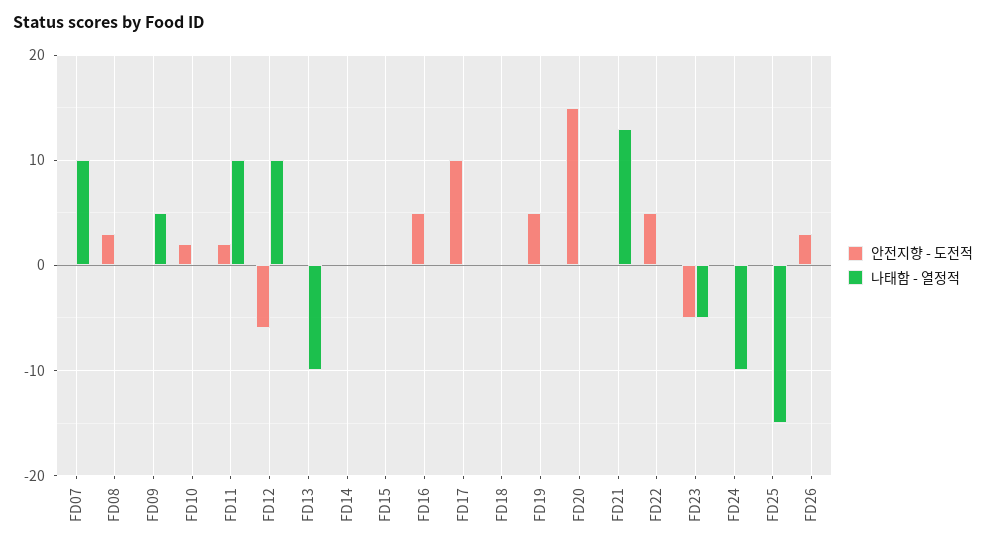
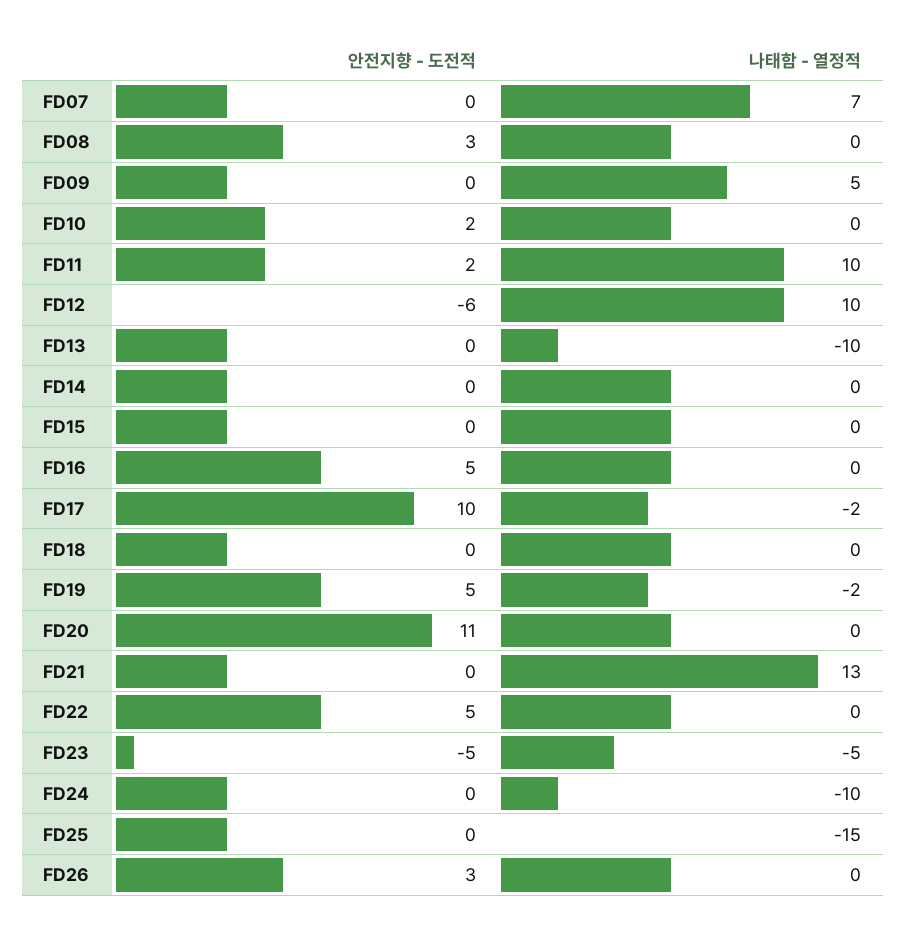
나태함 - 열정적, FD07: 10 -> 7
나태함 - 열정적, FD17: 0 -> -2
나태함 - 열정적, FD19: 0 -> -2
안전지향 - 도전적, FD20: 15 -> 11

